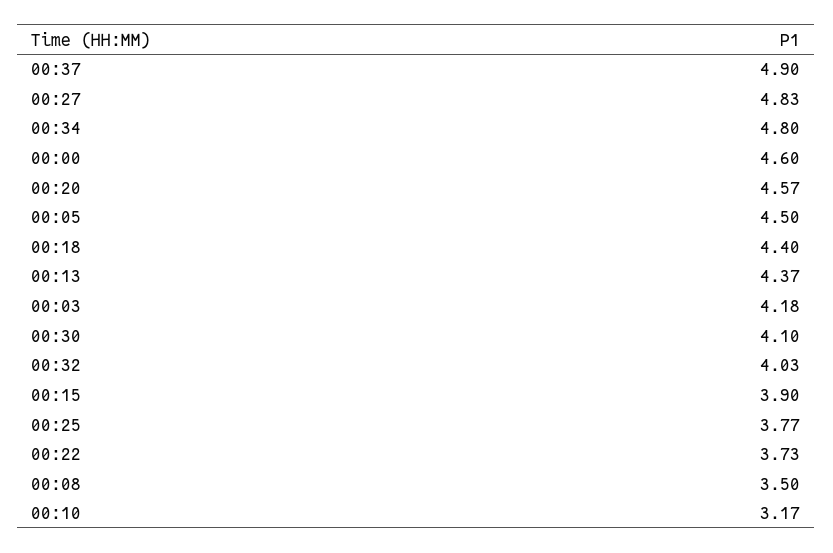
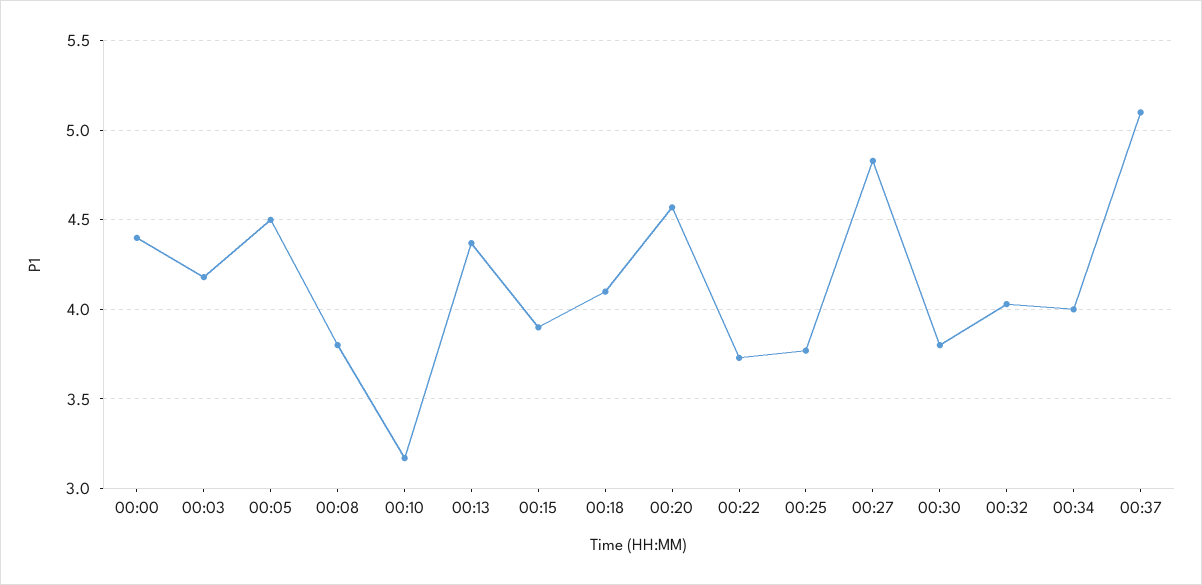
00:37: 4.9 -> 5.1
00:34: 4.8 -> 4
00:00: 4.6 -> 4.4
00:18: 4.4 -> 4.1
00:30: 4.1 -> 3.8
00:08: 3.5 -> 3.8

